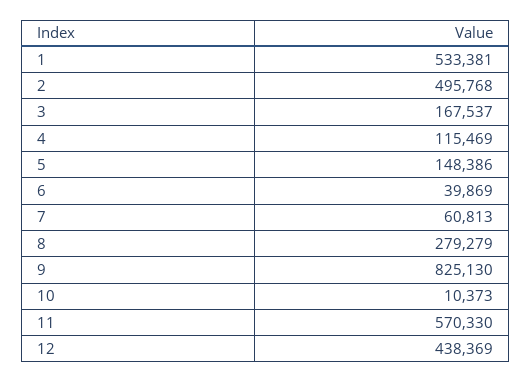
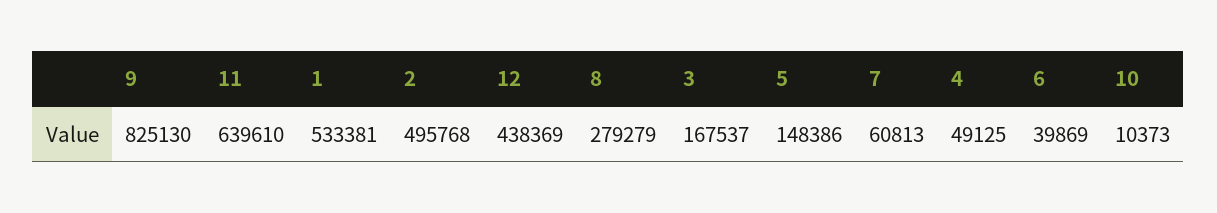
4: 115469 -> 49125
11: 570330 -> 639610

